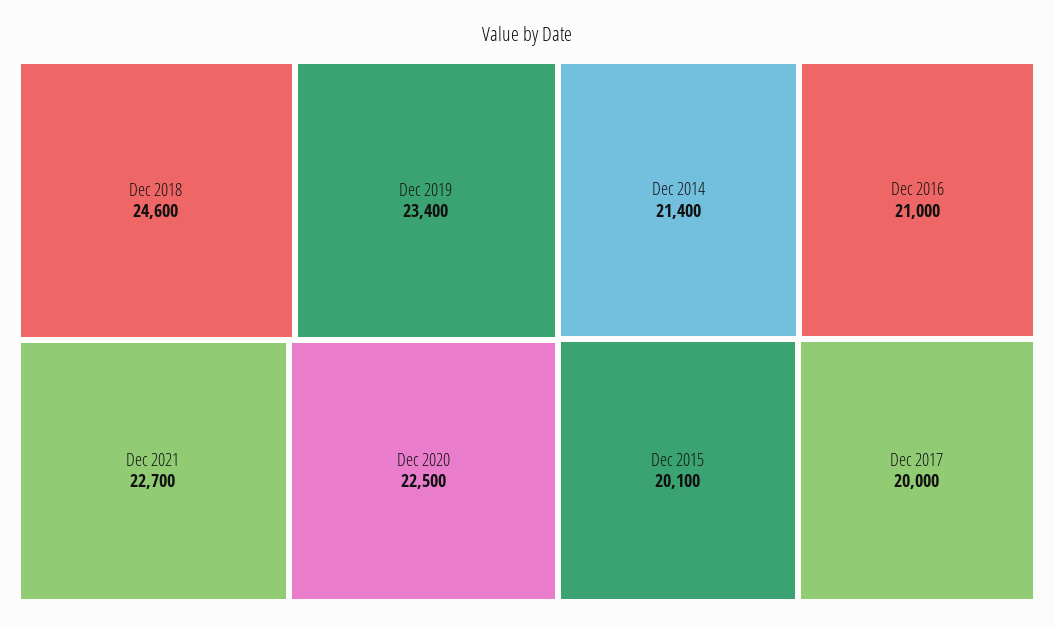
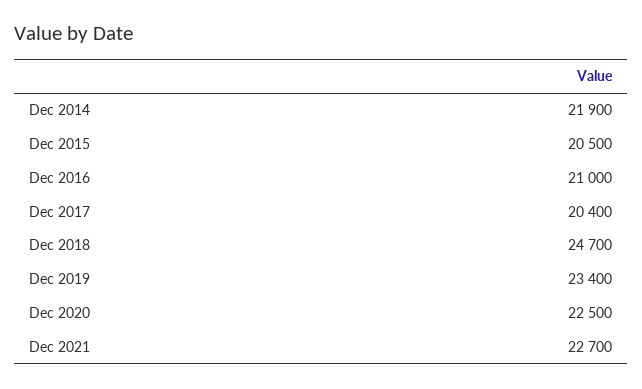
Dec 2018: 24600 -> 24700
Dec 2014: 21400 -> 21900
Dec 2015: 20100 -> 20500
Dec 2017: 20000 -> 20400

